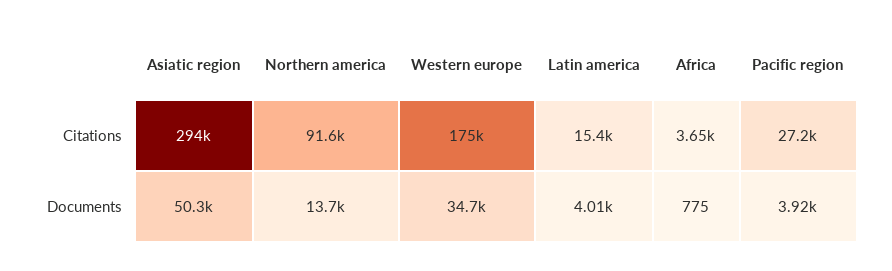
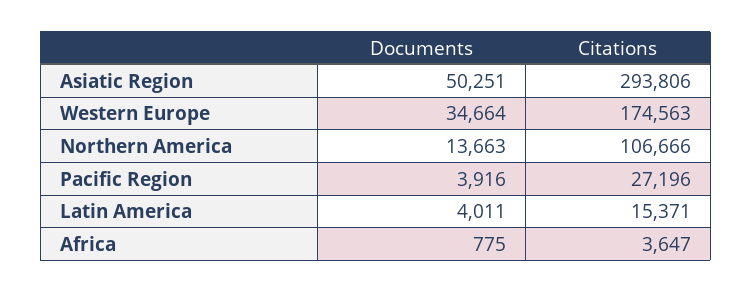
Northern america, Citations: 91600 -> 106666

